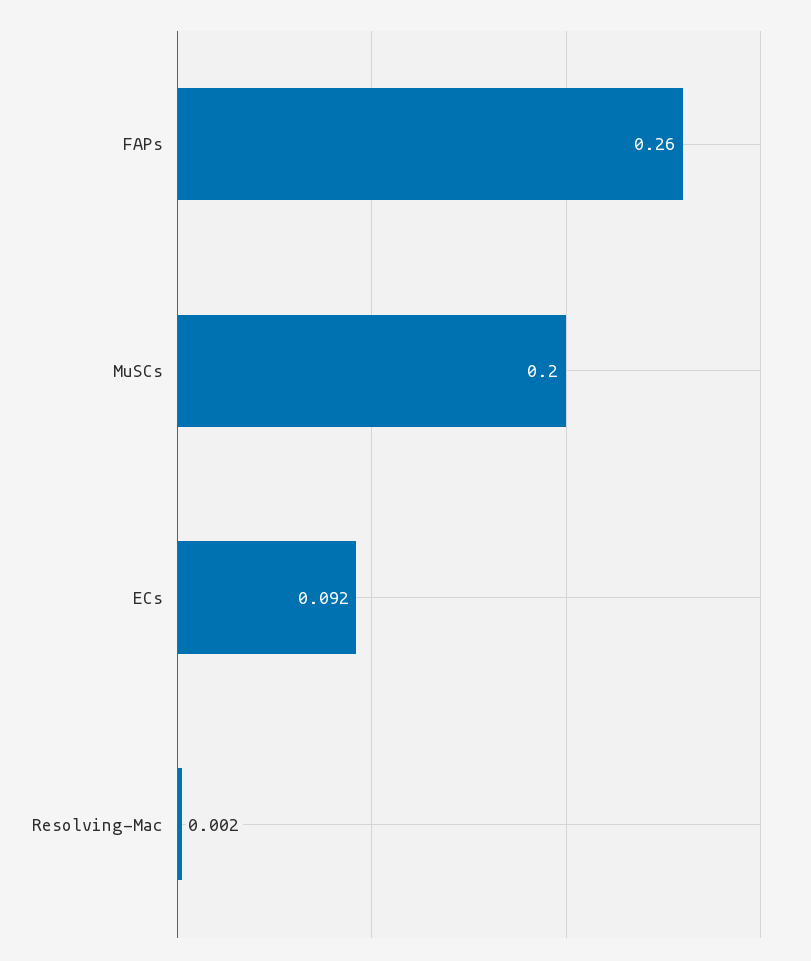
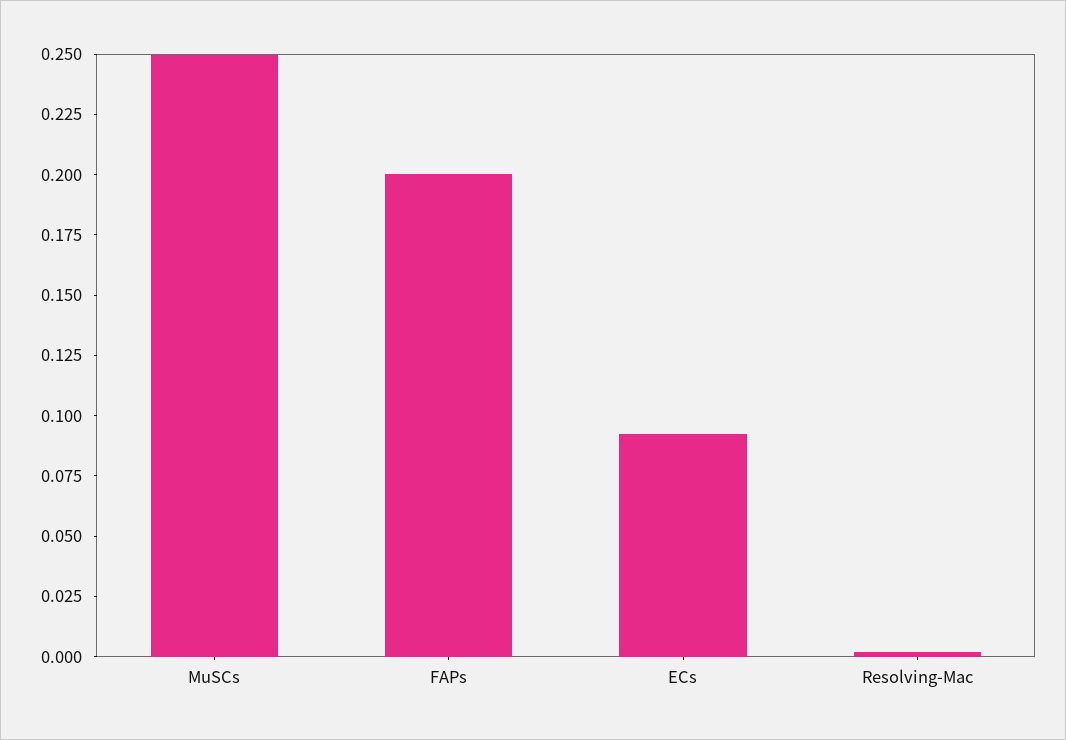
FAPs: 0.26 -> 0.2
MuSCs: 0.2 -> 0.25

